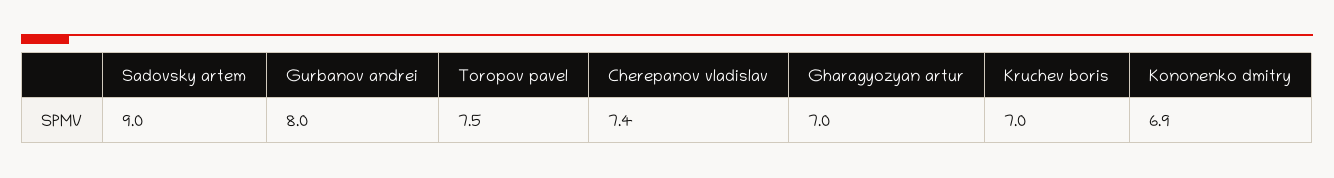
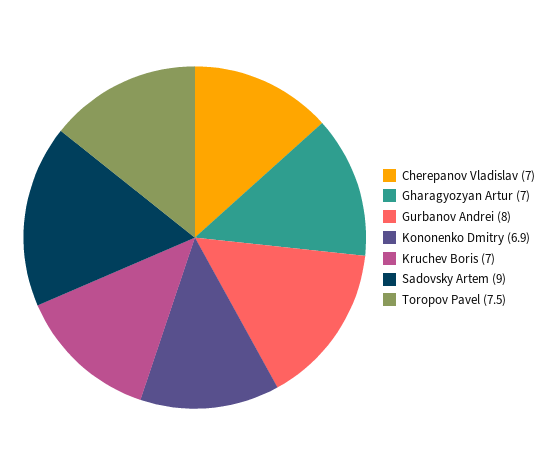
Cherepanov vladislav: 7.4 -> 7

